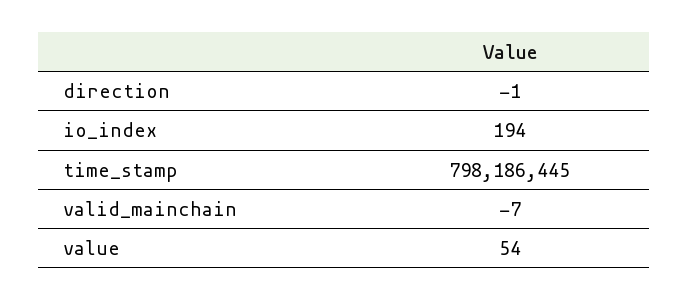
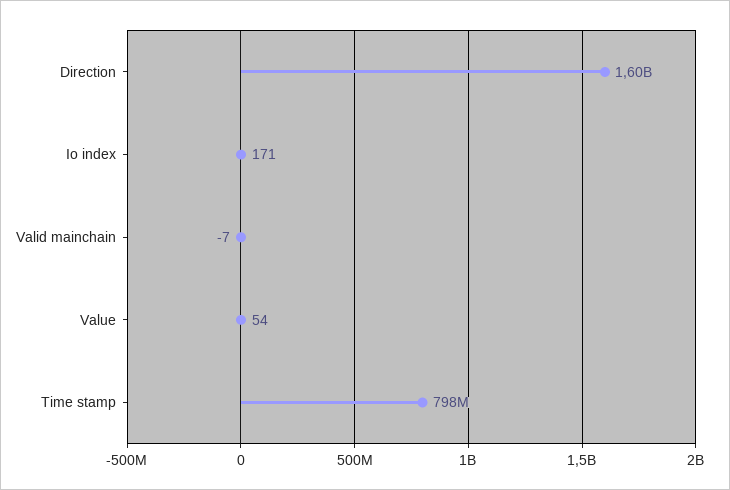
direction: -1 -> 1600000000
io_index: 194 -> 171

